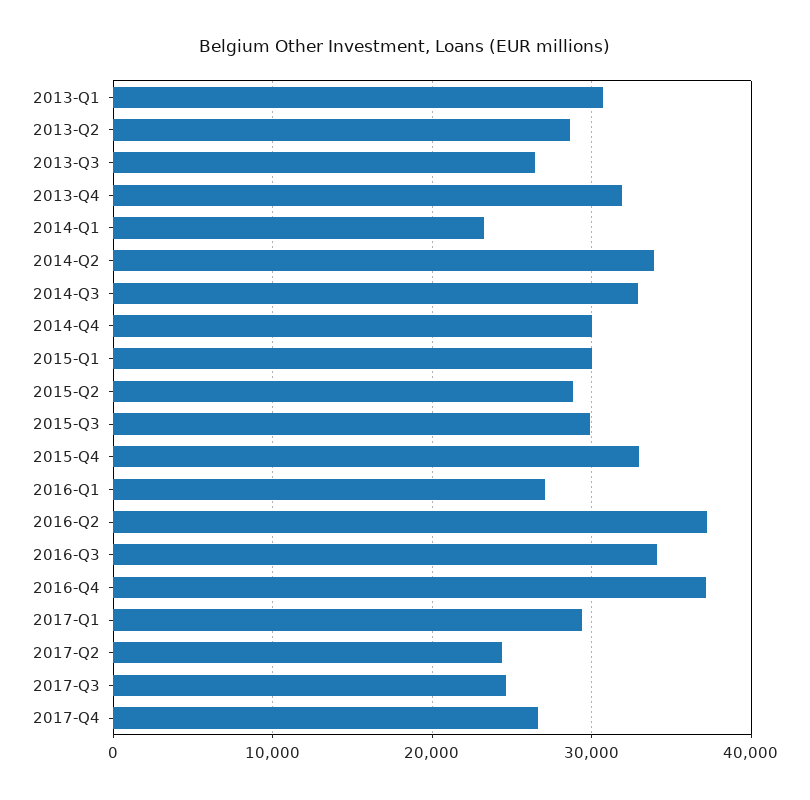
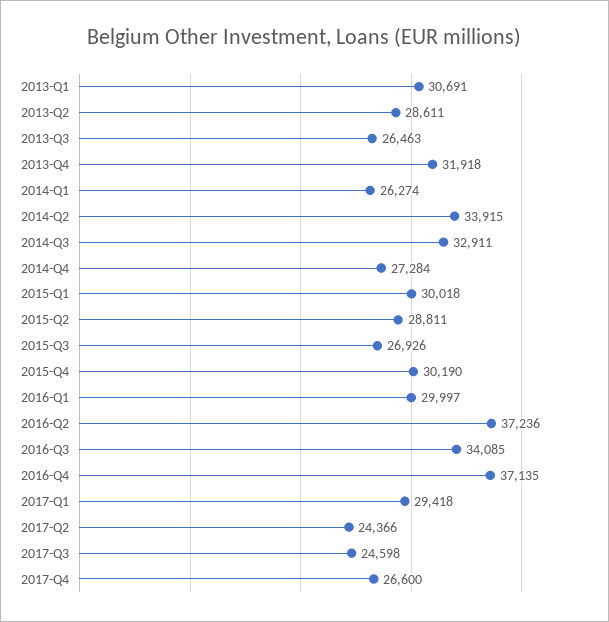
2014-Q1: 23000 -> 26274
2014-Q4: 30000 -> 27284
2015-Q3: 30000 -> 26926
2015-Q4: 33000 -> 30190
2016-Q1: 27000 -> 29997

